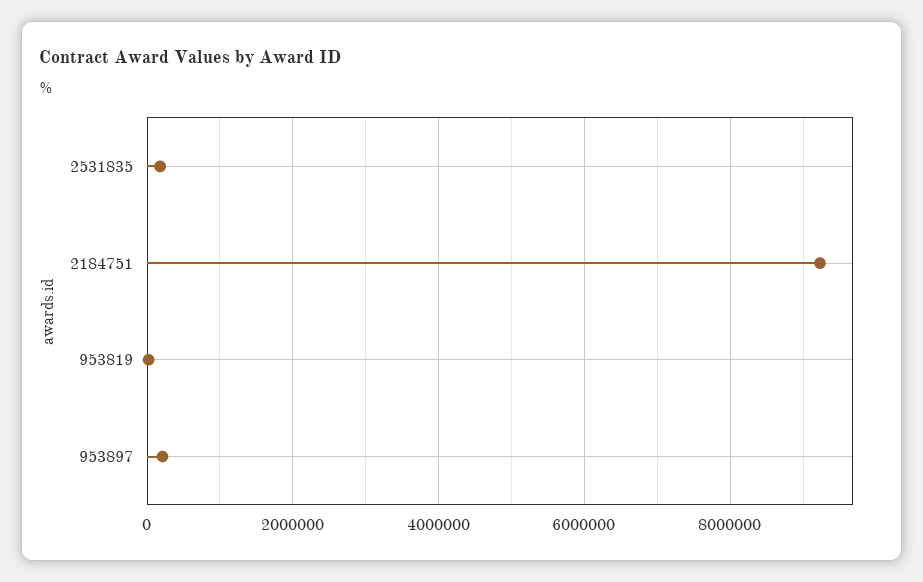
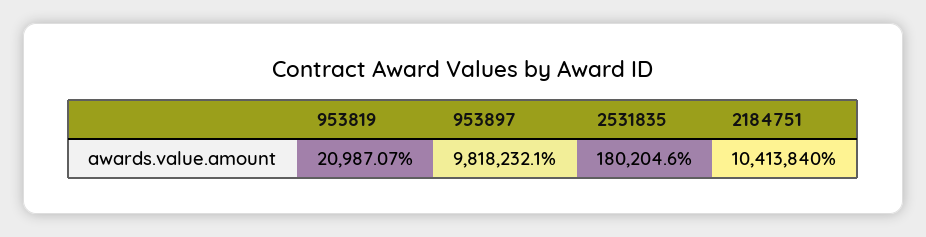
2184751: 9200000 -> 10413840
953897: 200000 -> 9818232.1

